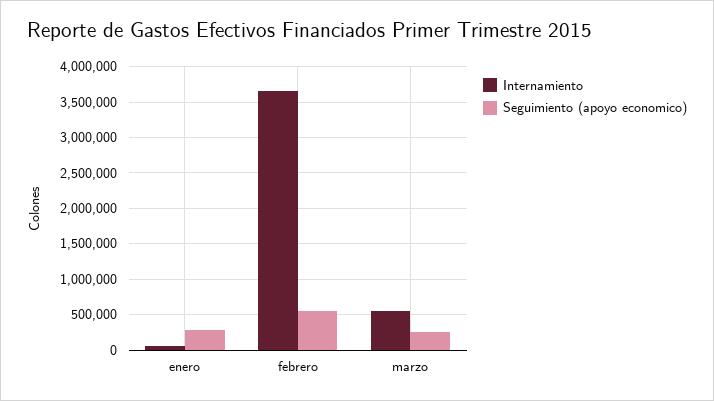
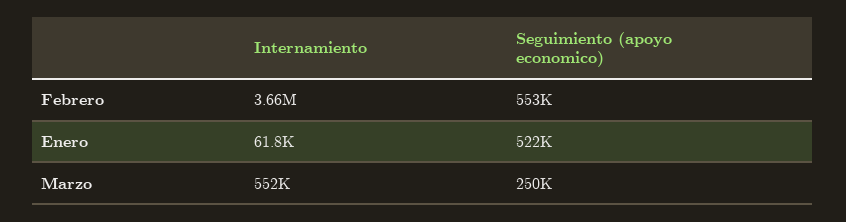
Seguimiento (apoyo economico), enero: 300000 -> 522000

